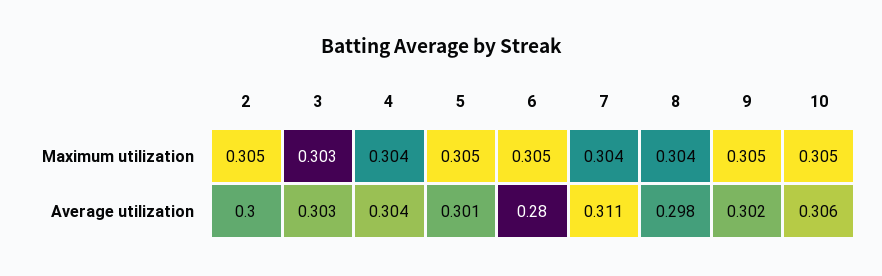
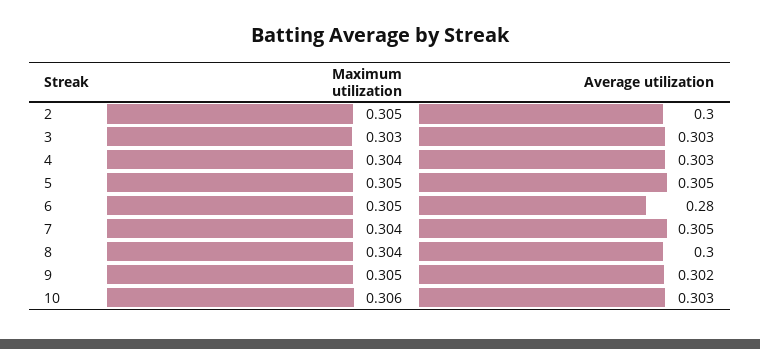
10, Maximum utilization: 0.305 -> 0.306
4, Average utilization: 0.304 -> 0.303
5, Average utilization: 0.301 -> 0.305
7, Average utilization: 0.311 -> 0.305
8, Average utilization: 0.298 -> 0.3
10, Average utilization: 0.306 -> 0.303

